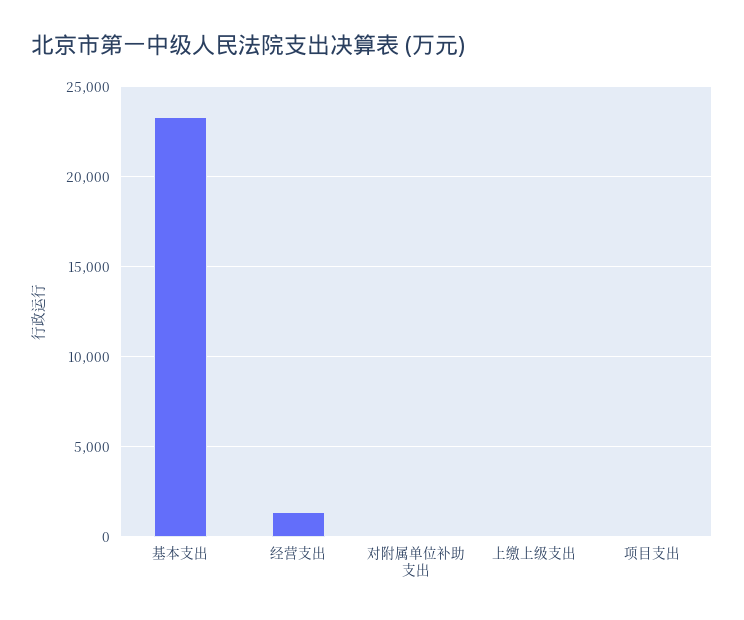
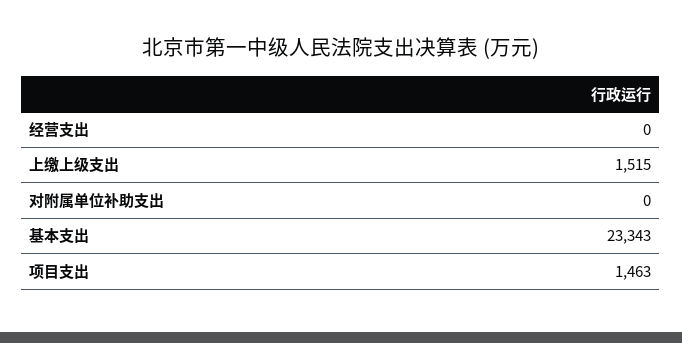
经营支出: 1500 -> 0
上缴上级支出: 0 -> 1515
项目支出: 0 -> 1463

